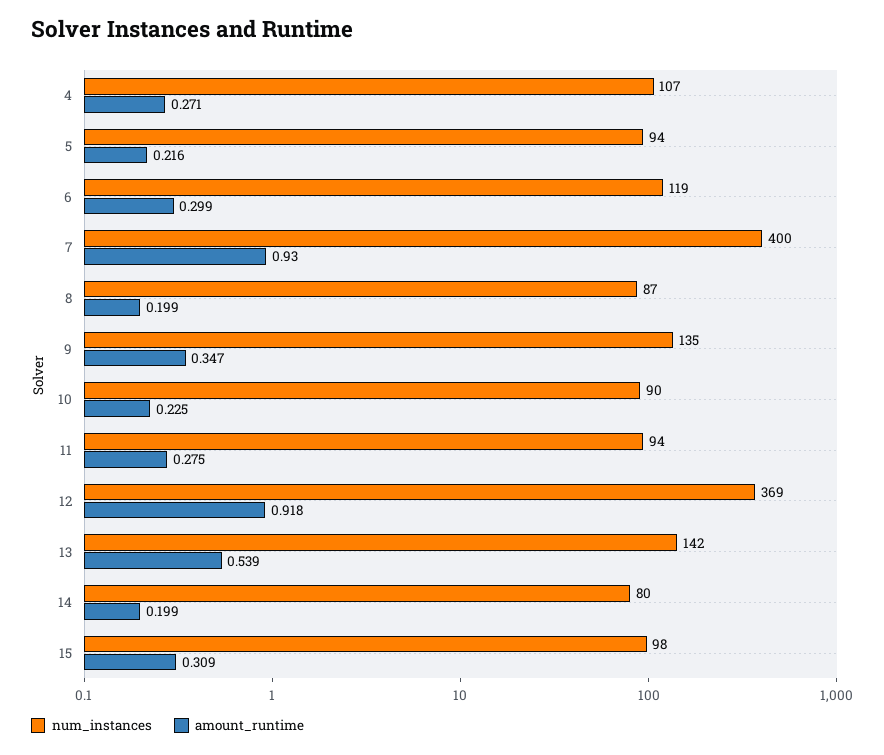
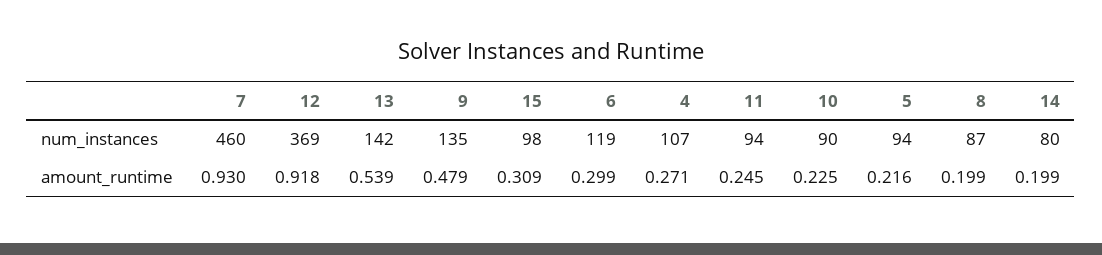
num_instances, 7: 400 -> 460
amount_runtime, 9: 0.347 -> 0.479
amount_runtime, 11: 0.275 -> 0.245

